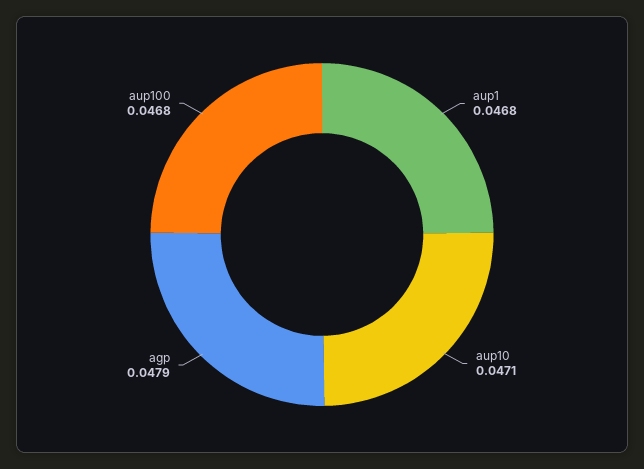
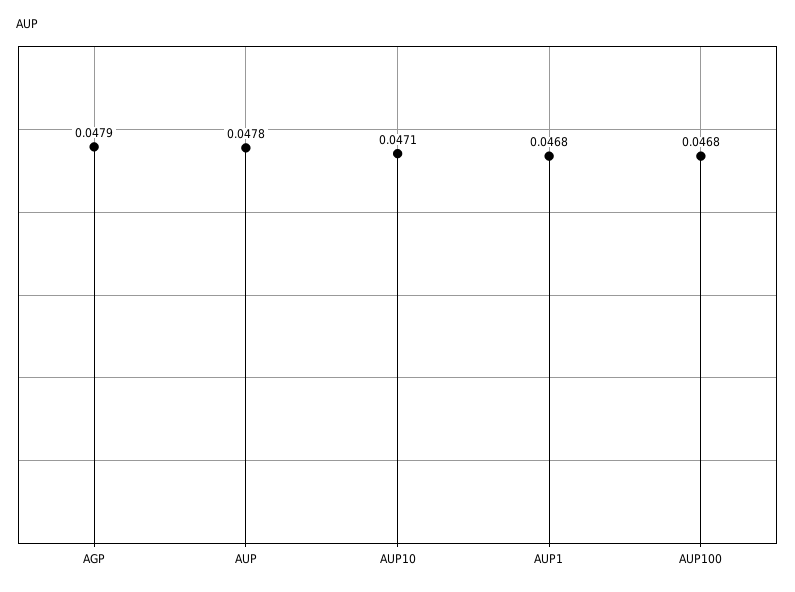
AUP: none -> 0.0478

